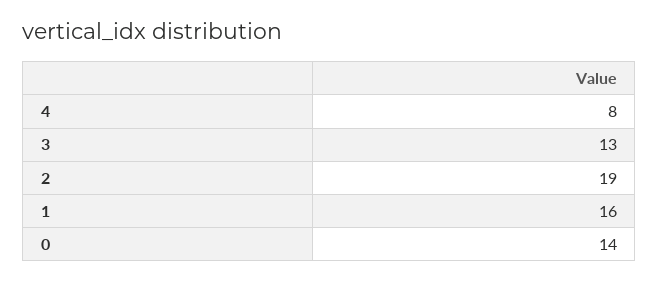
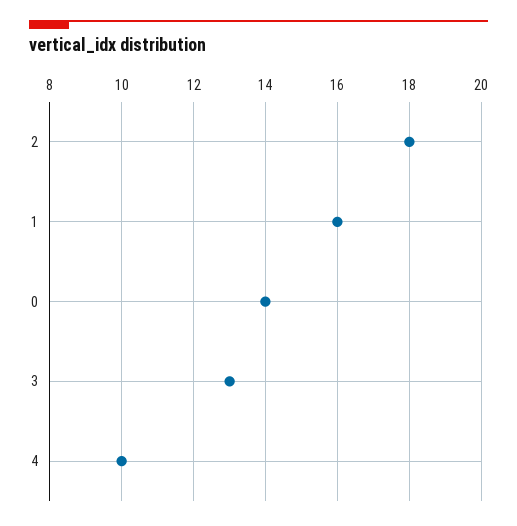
4: 8 -> 10
2: 19 -> 18

